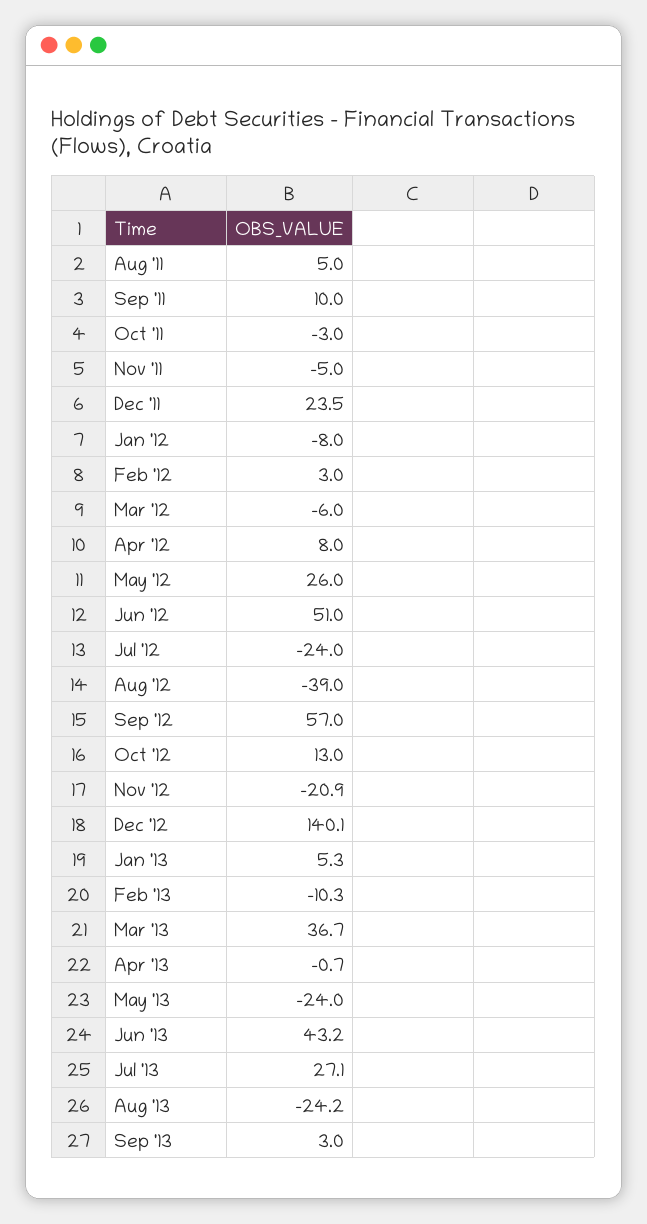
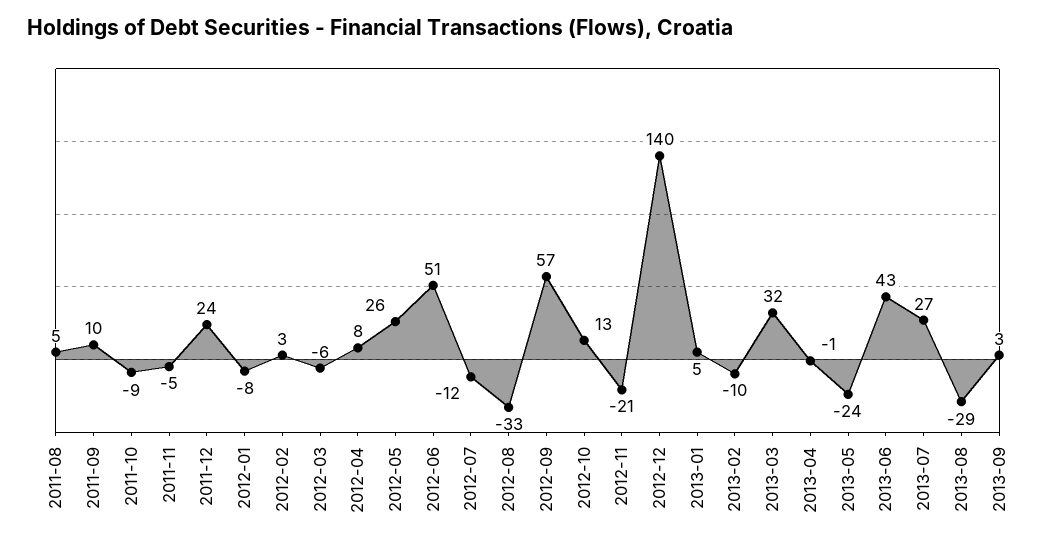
Oct '11: -3 -> -9
Jul '12: -24 -> -12
Aug '12: -39 -> -33
Mar '13: 36.7 -> 32
Aug '13: -24.2 -> -29

